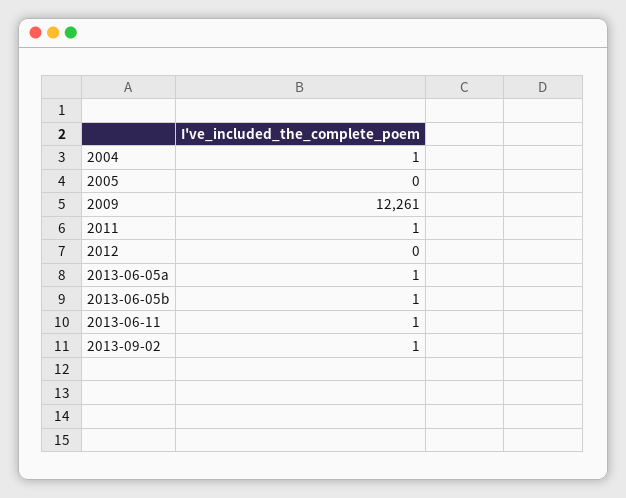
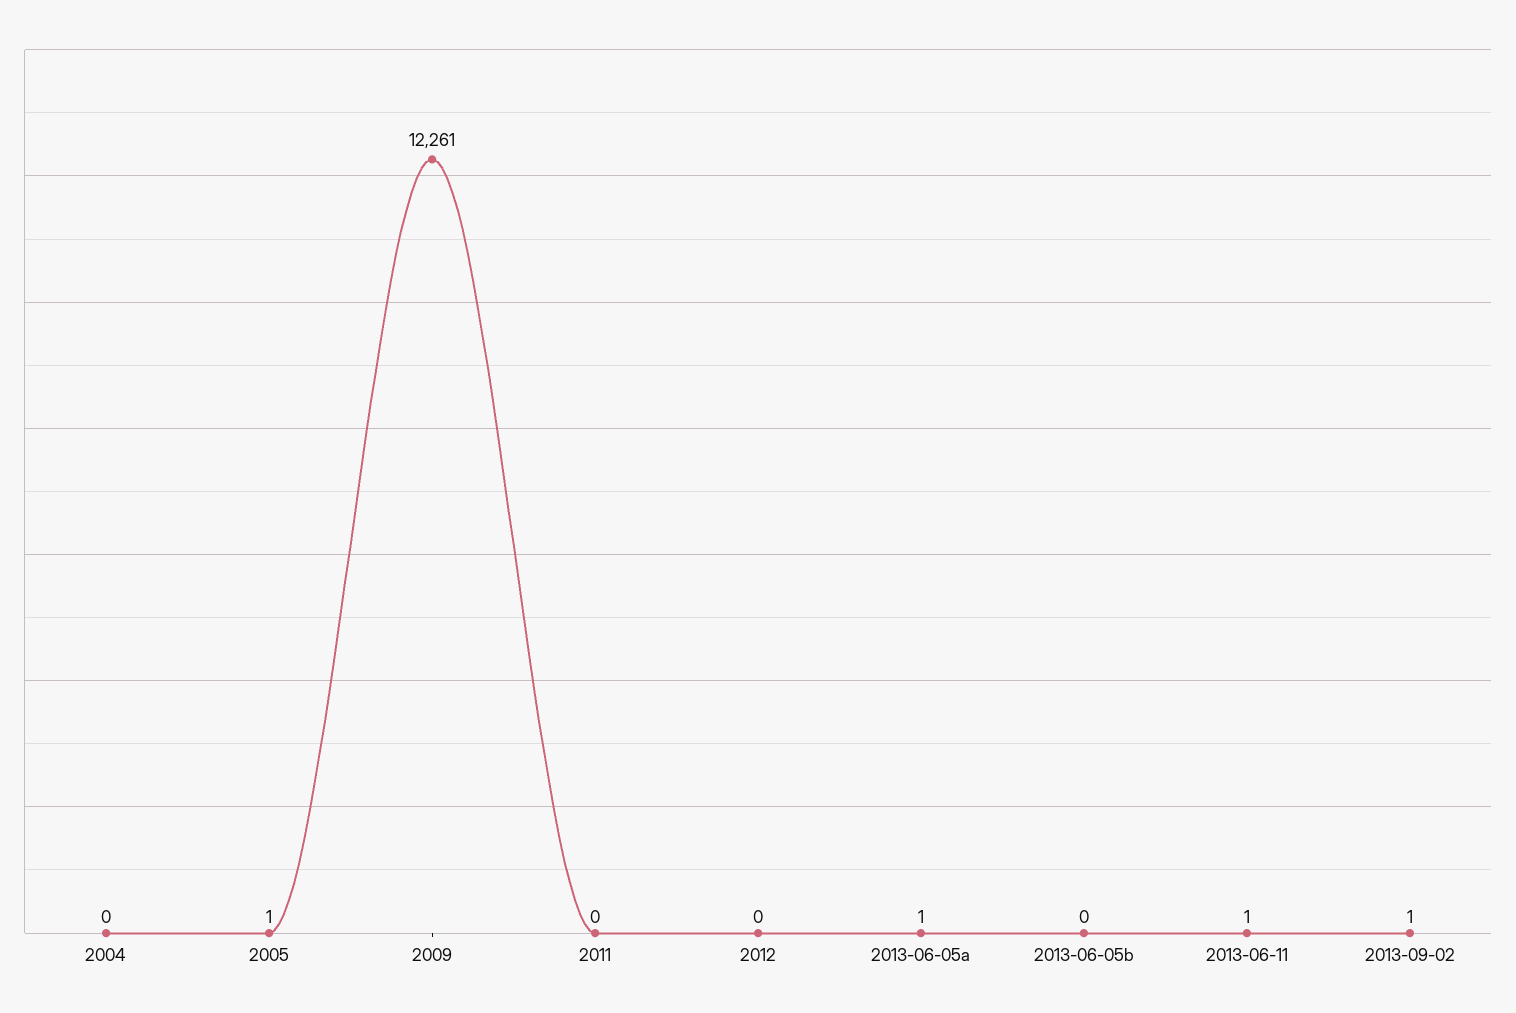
2004: 1 -> 0
2005: 0 -> 1
2011: 1 -> 0
2013-06-05b: 1 -> 0

